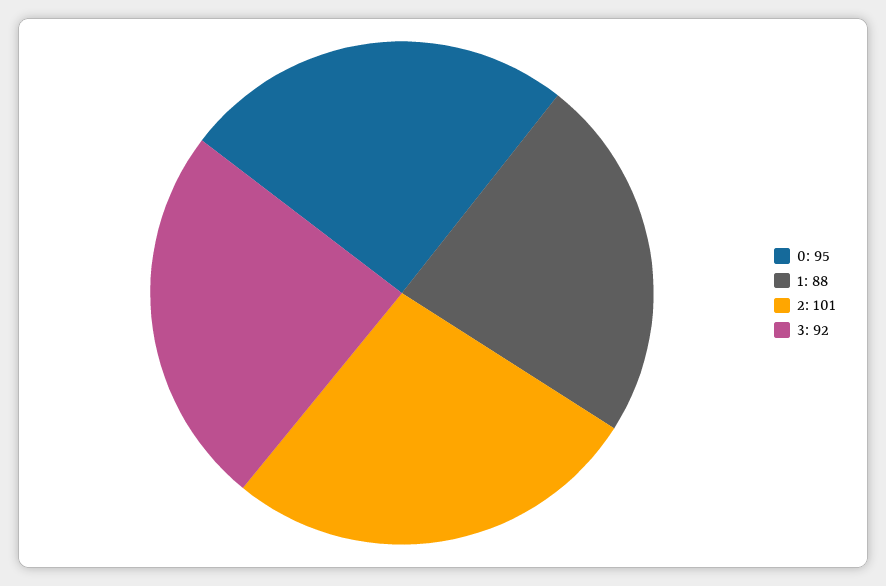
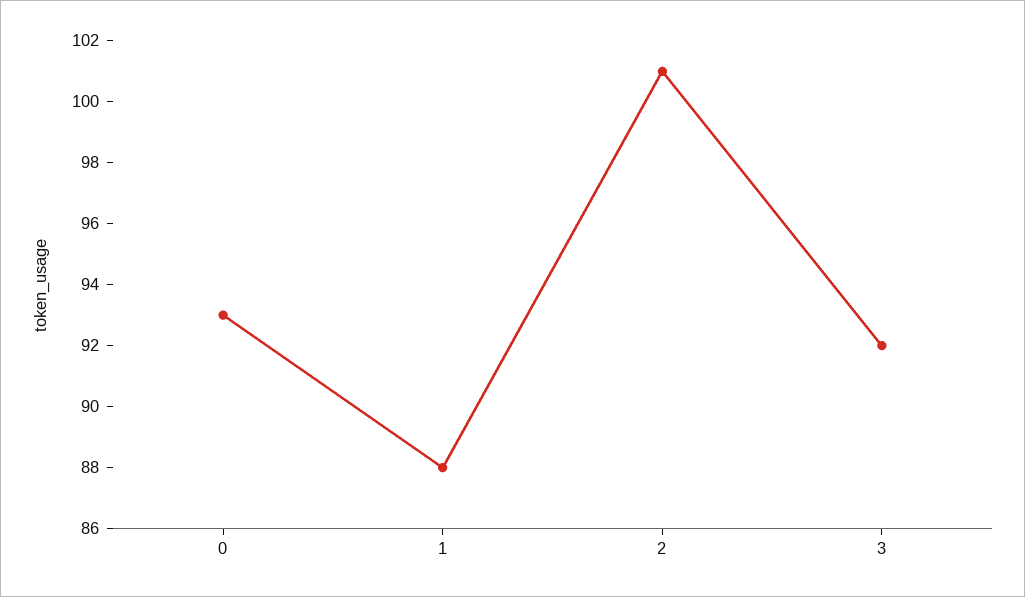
0: 95 -> 93

